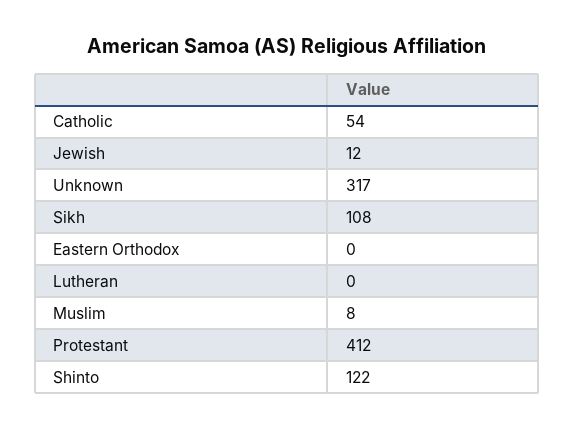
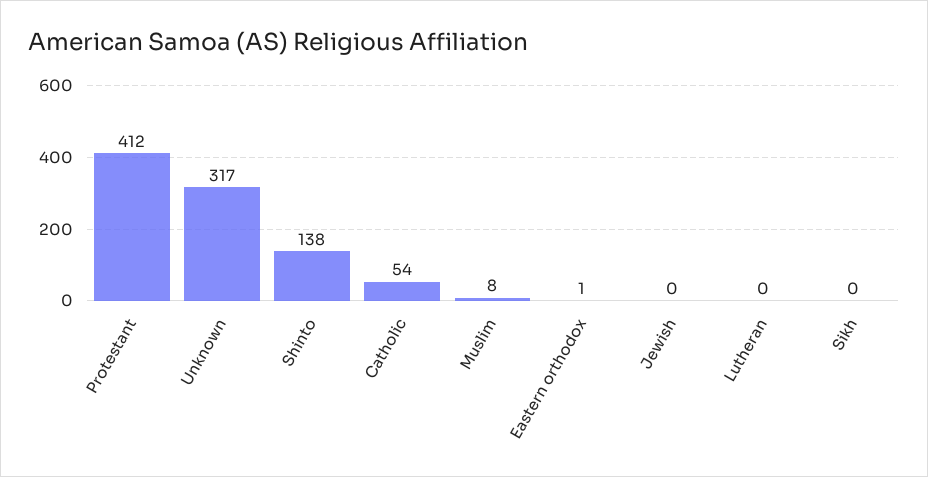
Jewish: 12 -> 0
Sikh: 108 -> 0
Eastern Orthodox: 0 -> 1
Shinto: 122 -> 138

